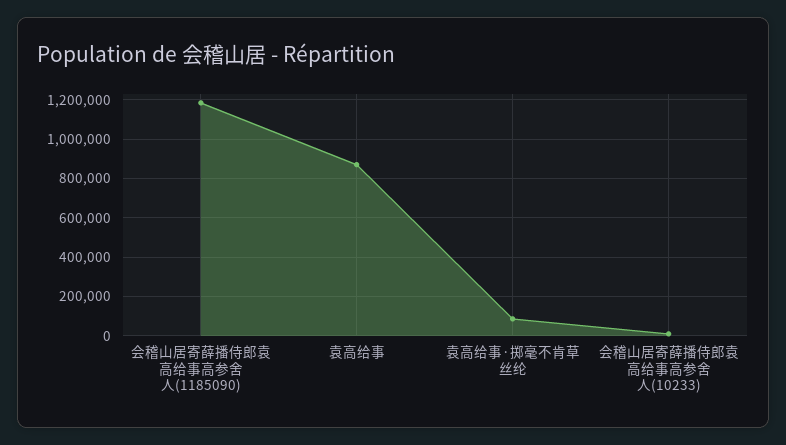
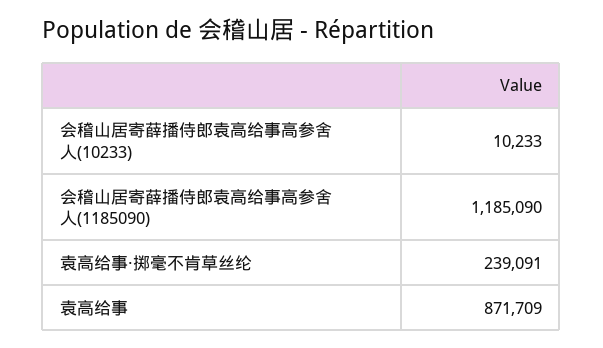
袁高给事·掷毫不肯草丝纶: 100000 -> 239091

